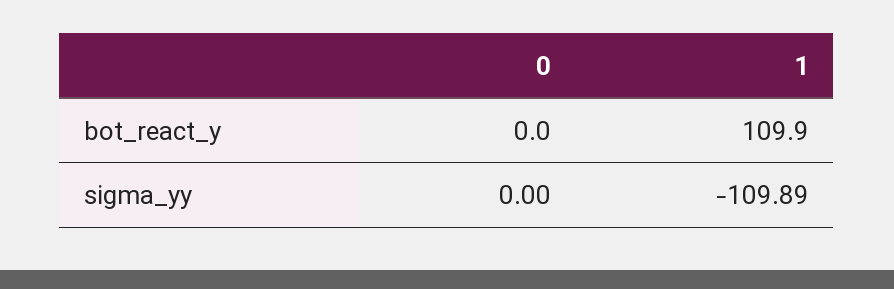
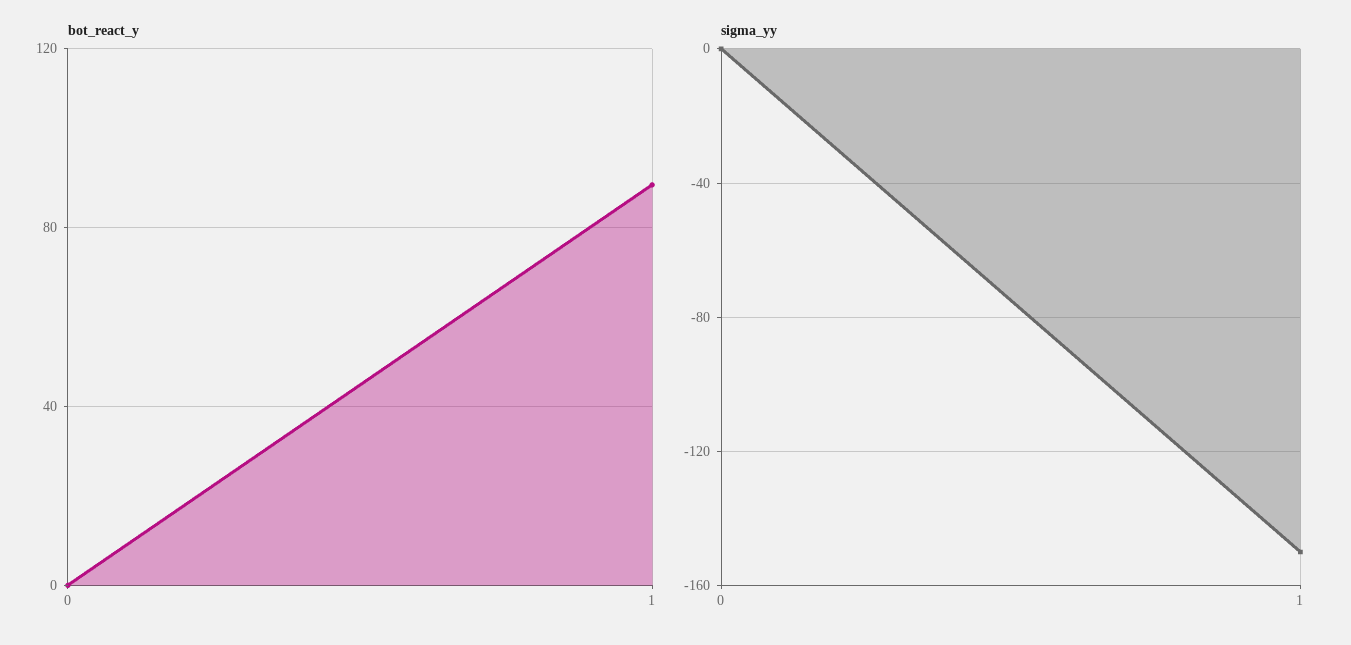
bot_react_y, 1: 109.9 -> 90
sigma_yy, 1: -109.89 -> -150

